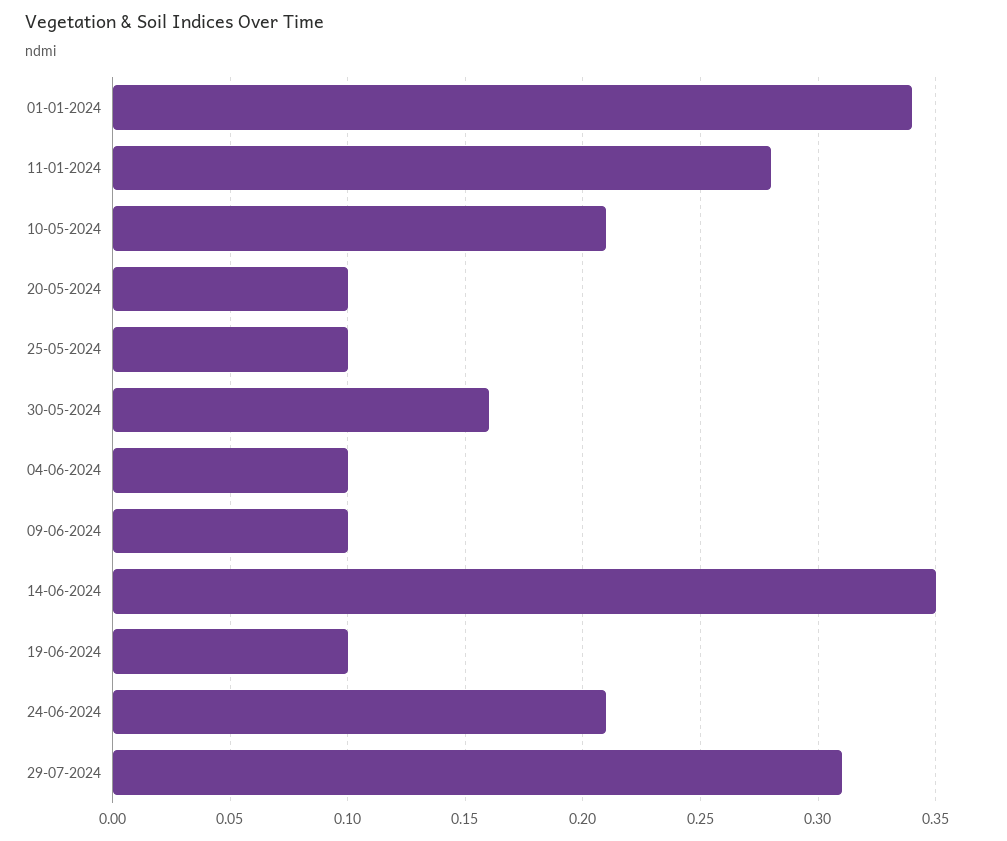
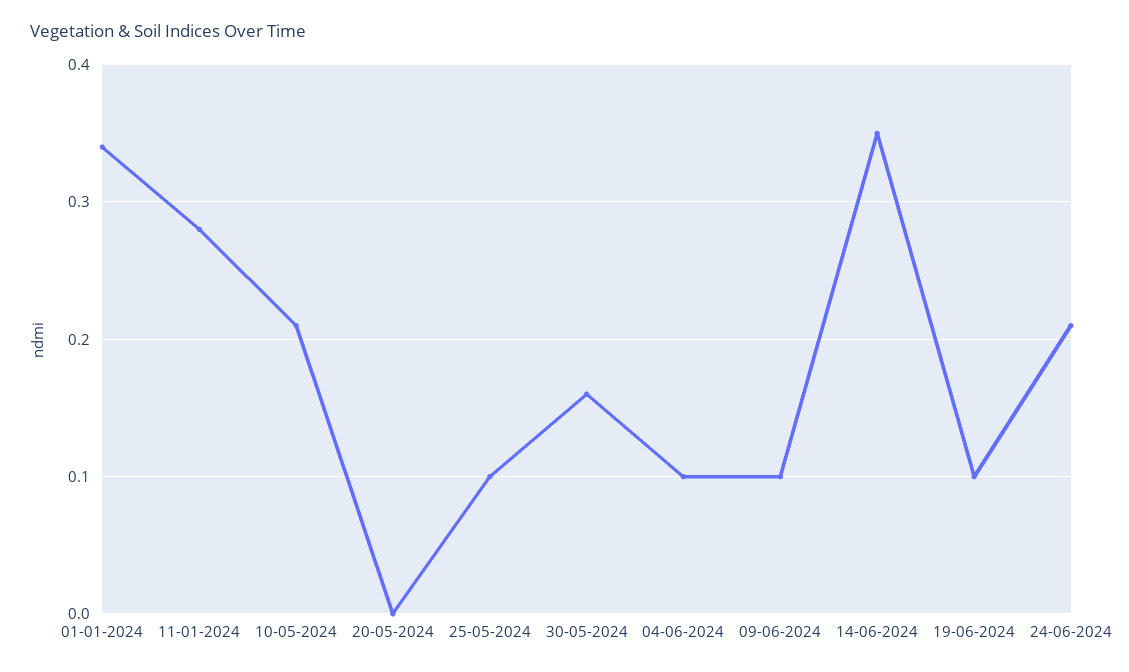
20-05-2024: 0.1 -> 0
29-07-2024: 0.31 -> none

